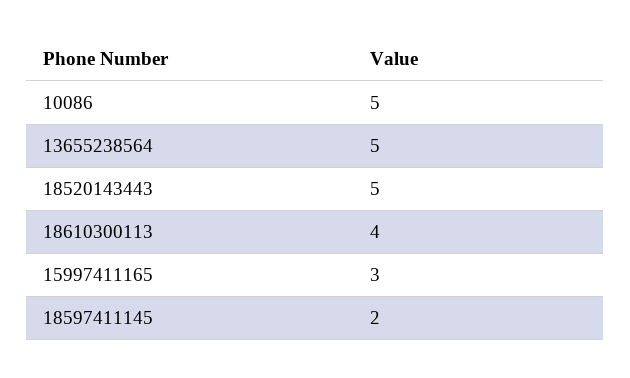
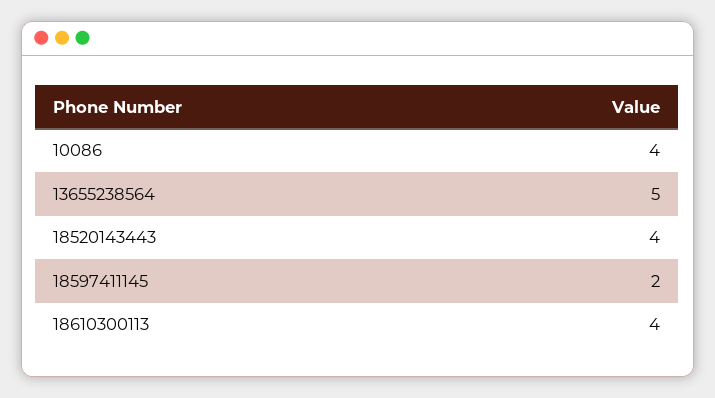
10086: 5 -> 4
18520143443: 5 -> 4
15997411165: 3 -> none

